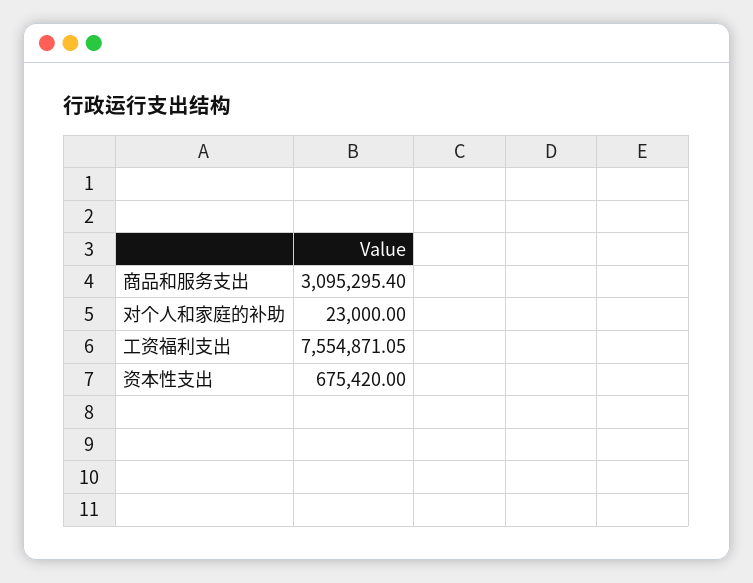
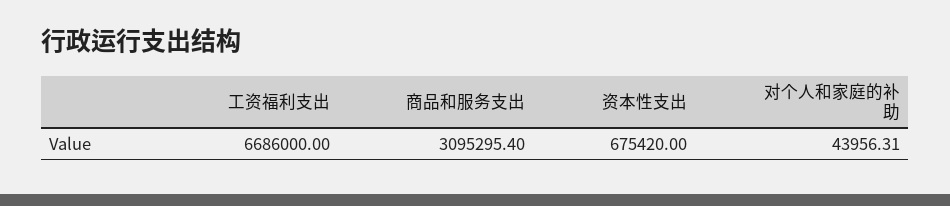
对个人和家庭的补助: 23000 -> 43956.31
工资福利支出: 7554871.05 -> 6686000

